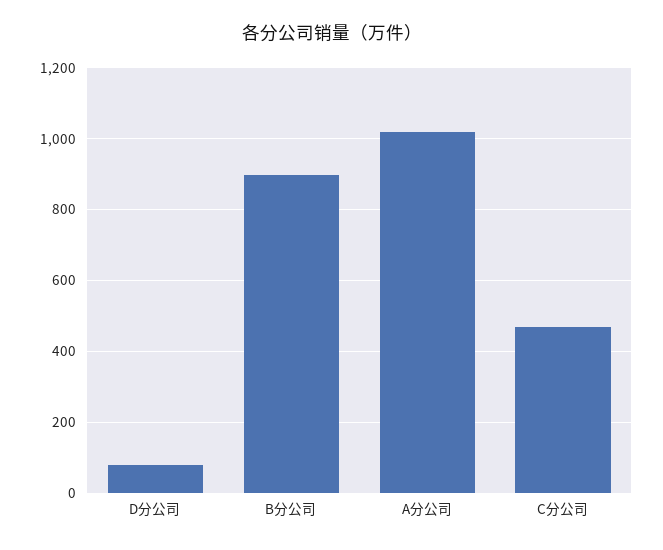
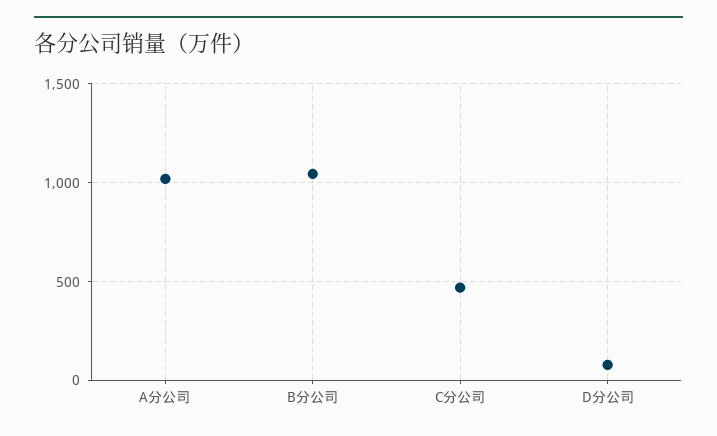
B分公司: 900 -> 1050

